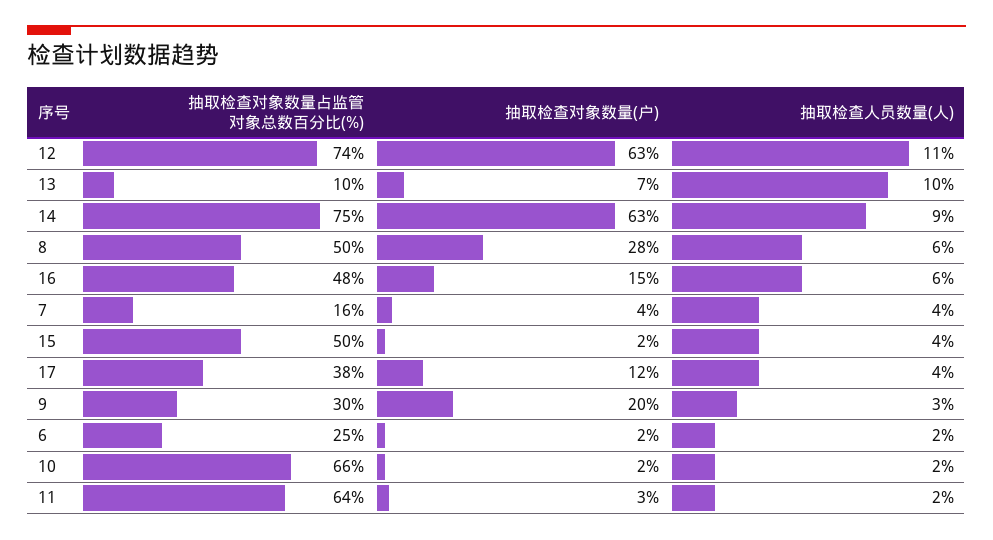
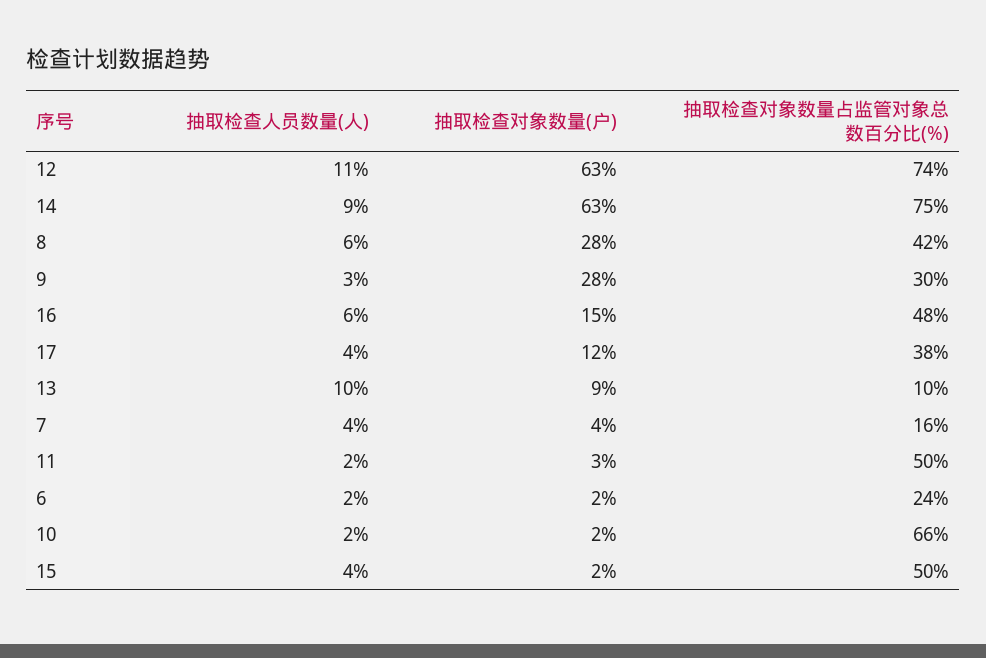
抽取检查对象数量(户), 13: 7 -> 9
抽取检查对象数量占监管对象总数百分比(%), 8: 50 -> 42
抽取检查对象数量(户), 9: 20 -> 28
抽取检查对象数量占监管对象总数百分比(%), 6: 25 -> 24
抽取检查对象数量占监管对象总数百分比(%), 11: 64 -> 50

